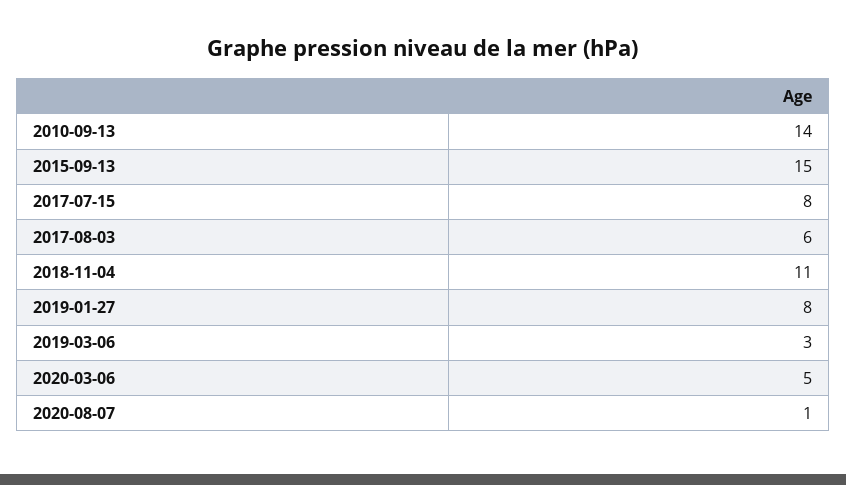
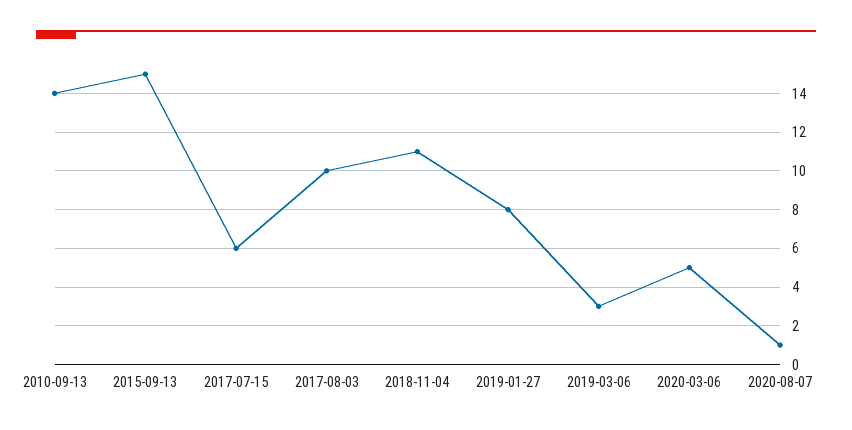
2017-07-15: 8 -> 6
2017-08-03: 6 -> 10

